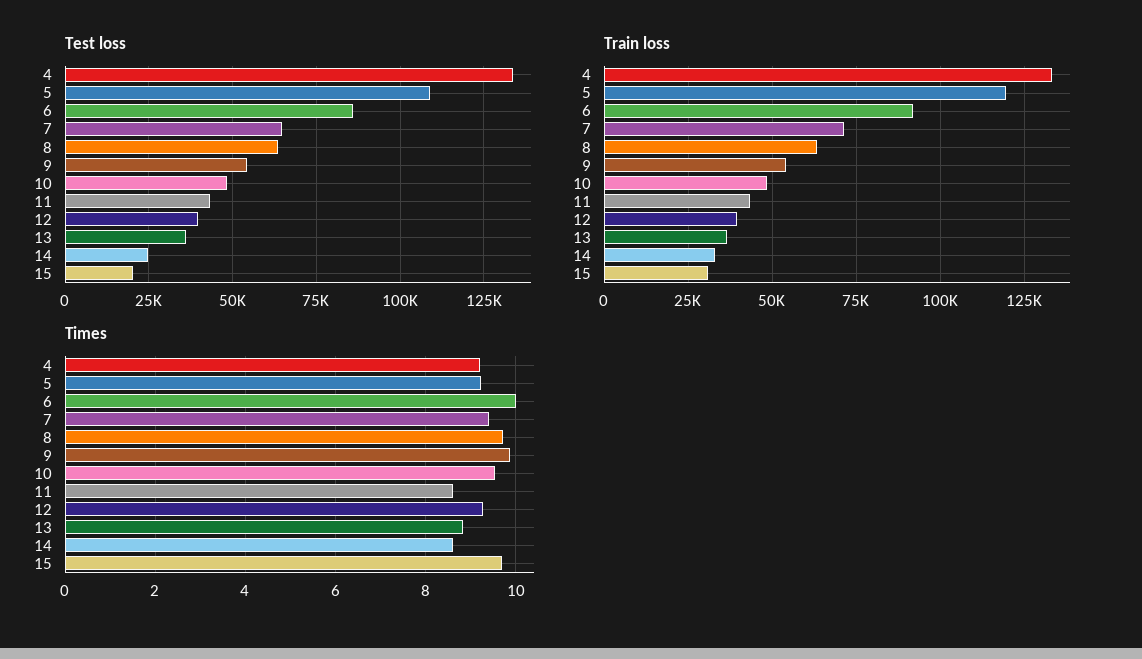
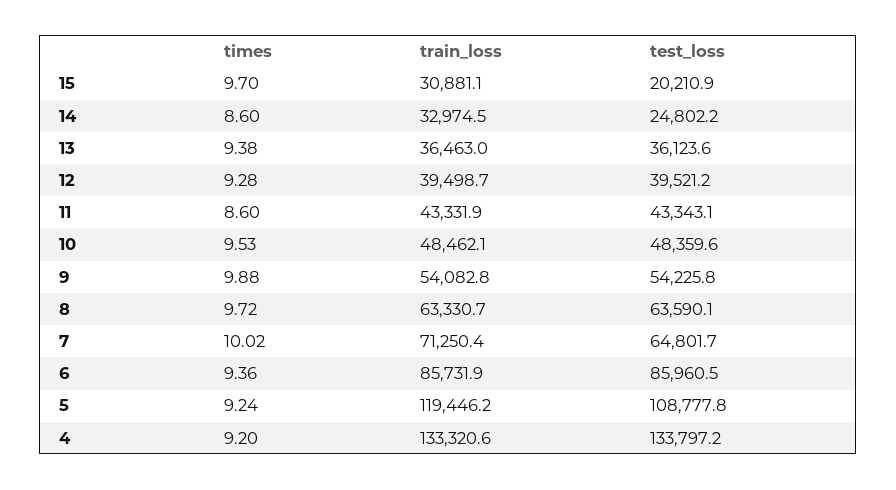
Train loss, 6: 92500 -> 85731.9
Times, 6: 10 -> 9.36
Times, 7: 9.4 -> 10.02
Times, 13: 8.8 -> 9.38

